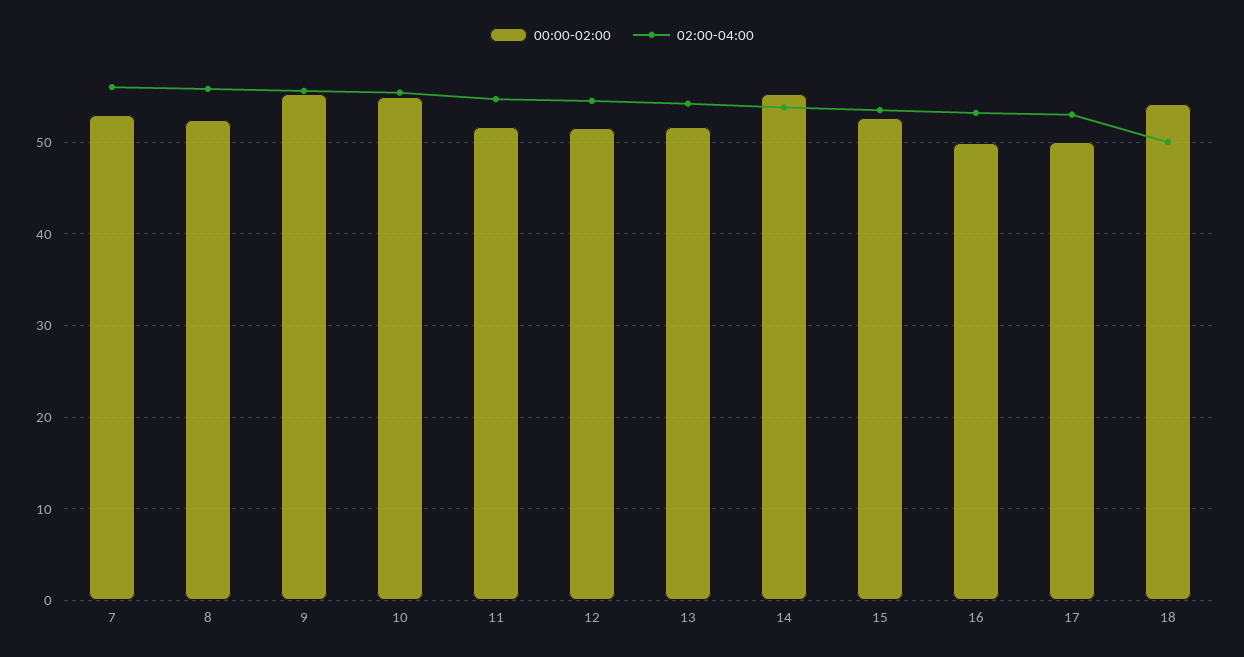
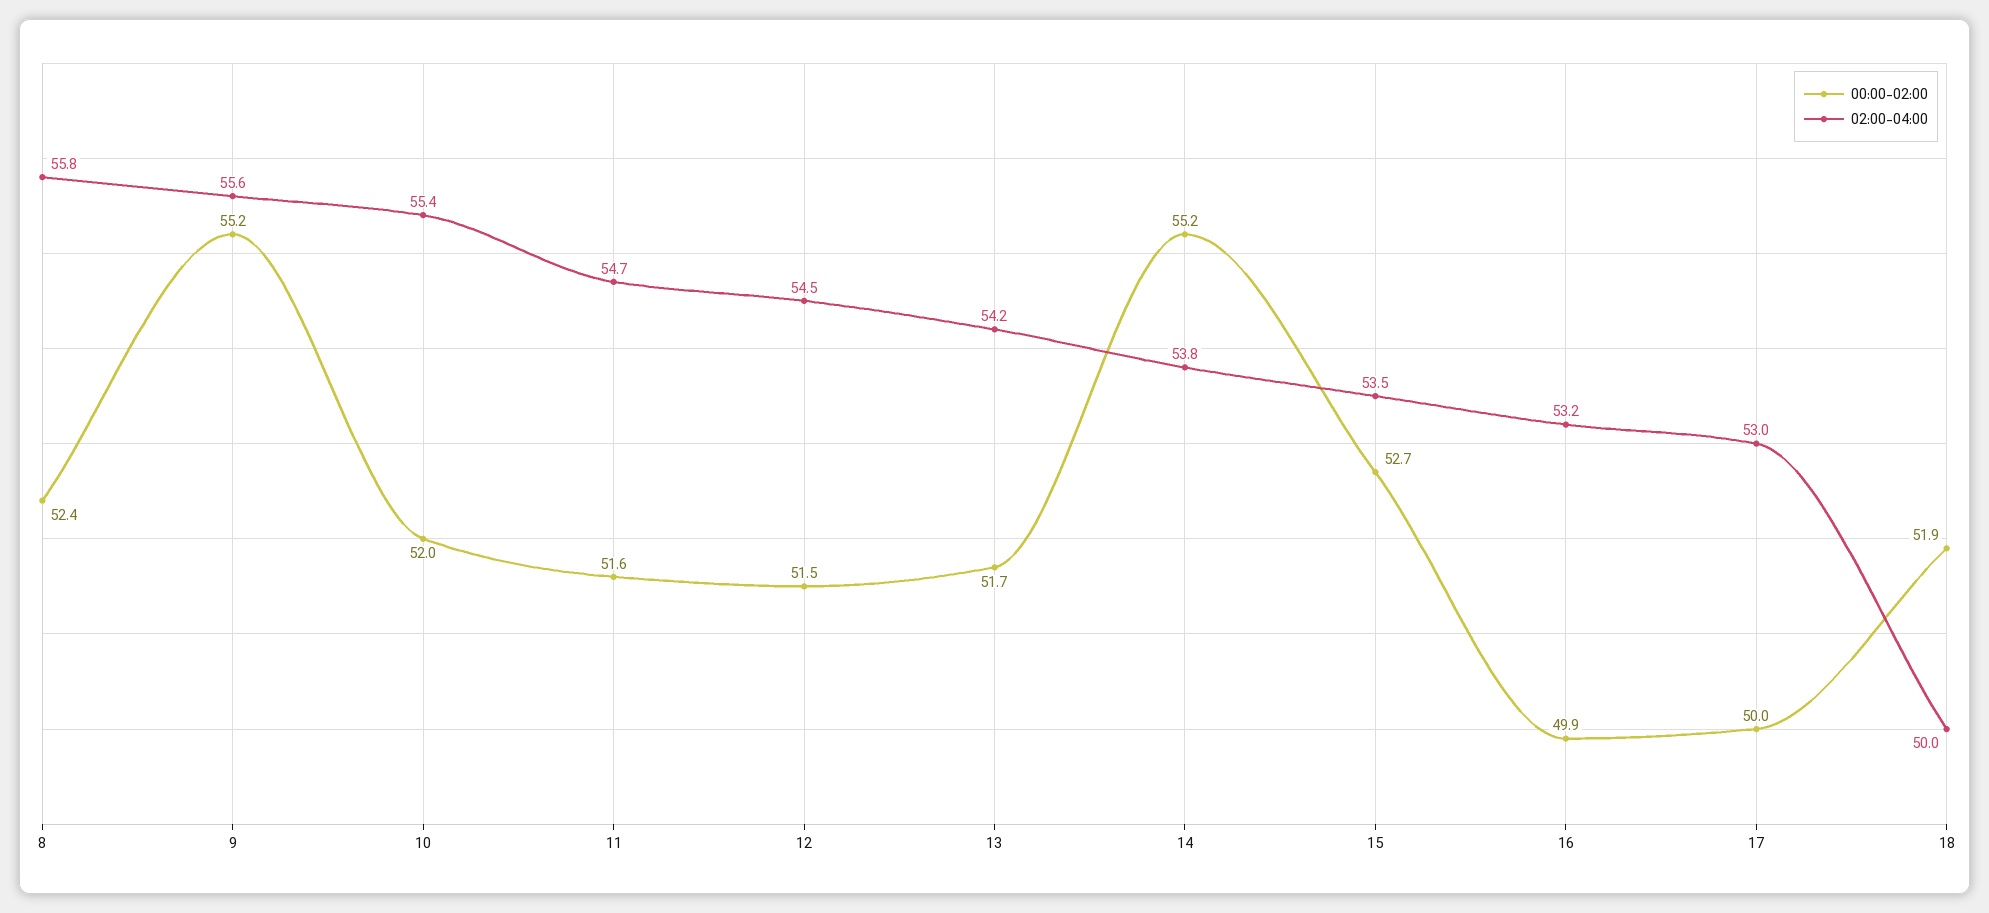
00:00-02:00, 7: 53 -> none
02:00-04:00, 7: 56 -> none
00:00-02:00, 10: 55 -> 52
00:00-02:00, 18: 54 -> 51.9

